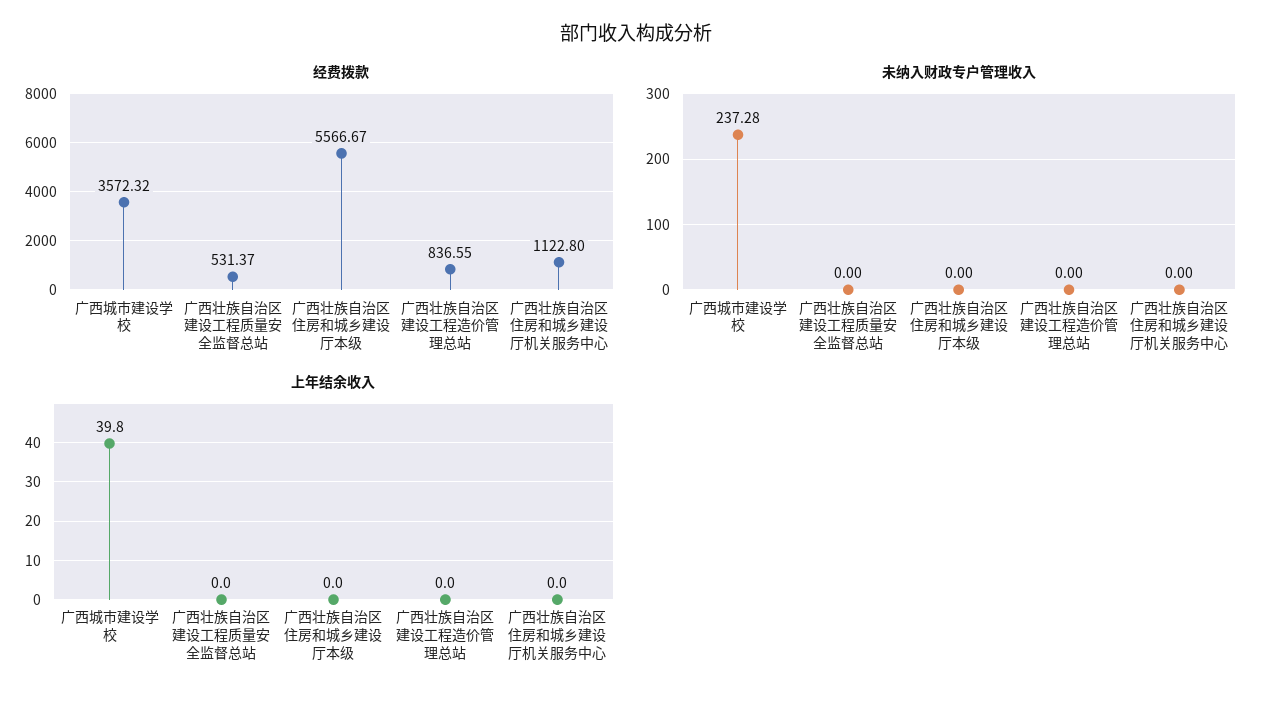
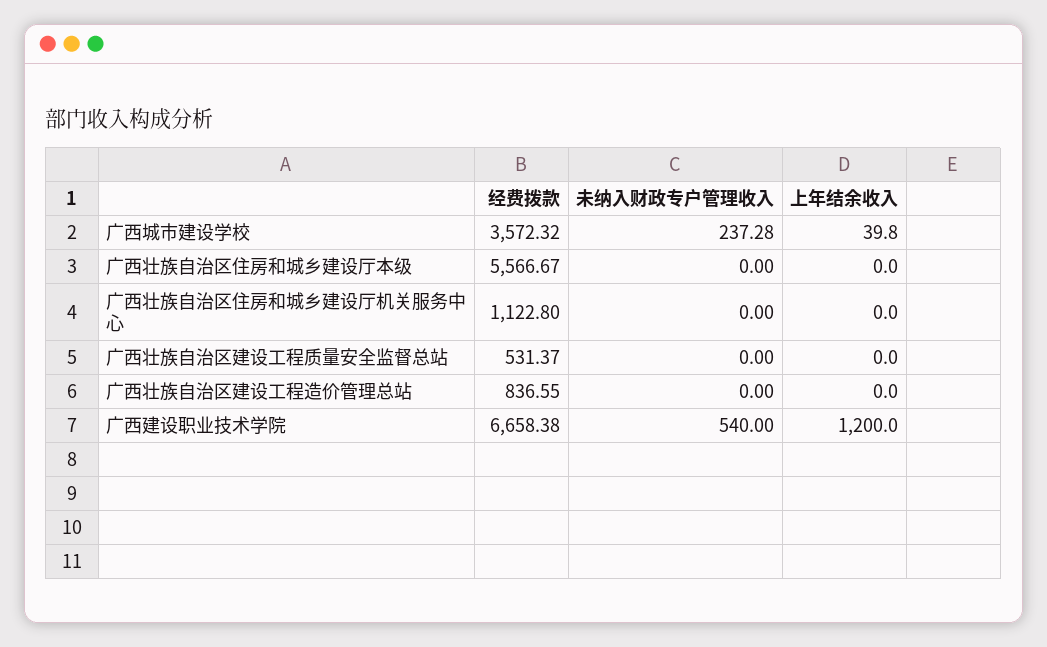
经费拨款, 广西建设职业技术学院: none -> 6658.38
未纳入财政专户管理收入, 广西建设职业技术学院: none -> 540
上年结余收入, 广西建设职业技术学院: none -> 1200

